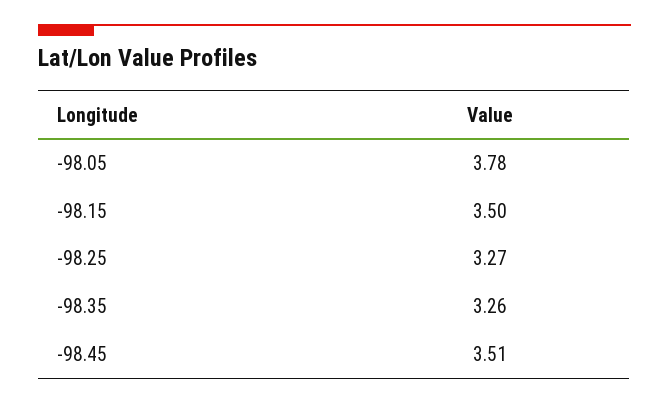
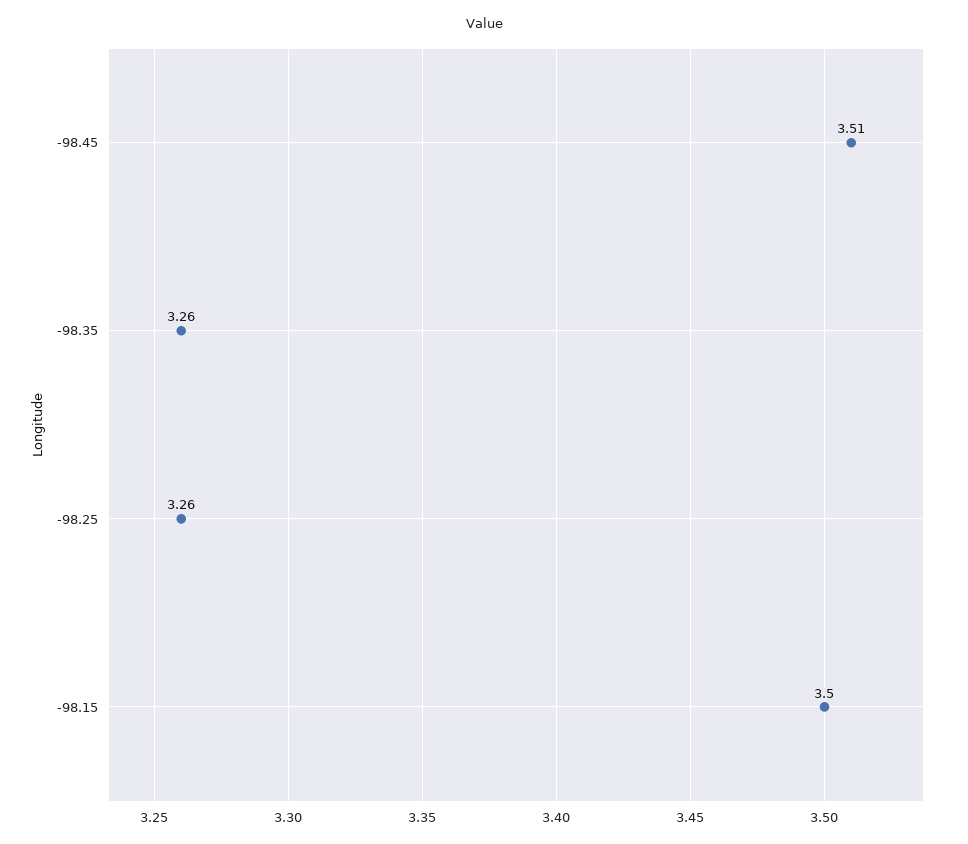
-98.05: 3.78 -> none
-98.25: 3.27 -> 3.26

